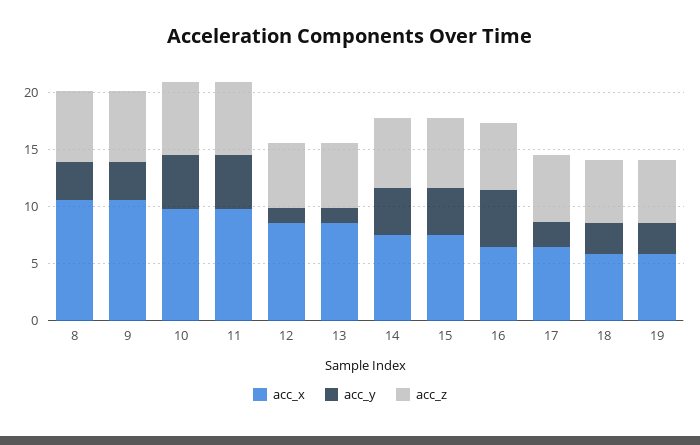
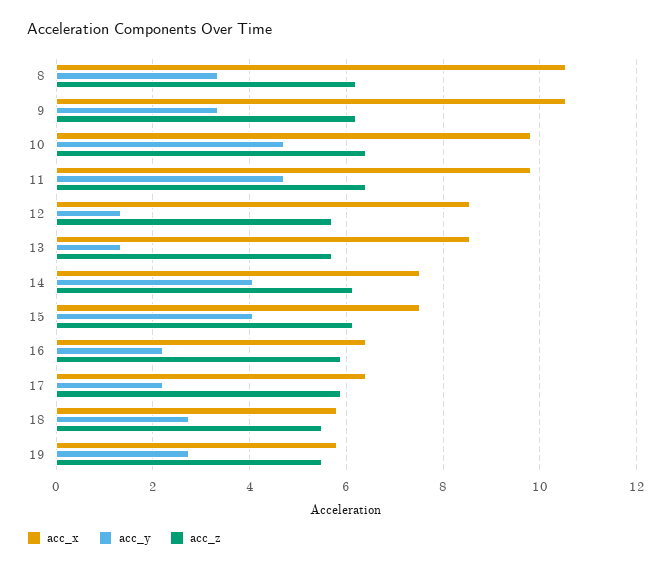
acc_y, 16: 5 -> 2.2

